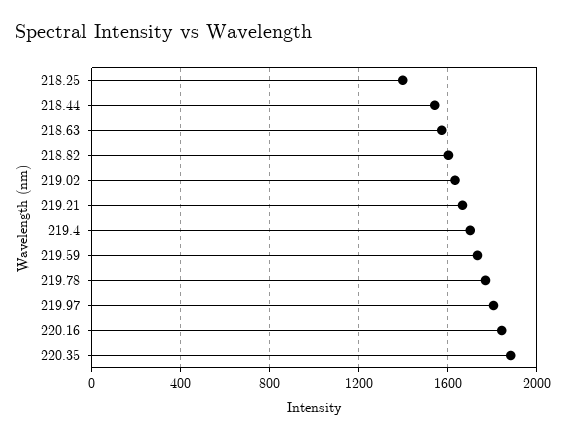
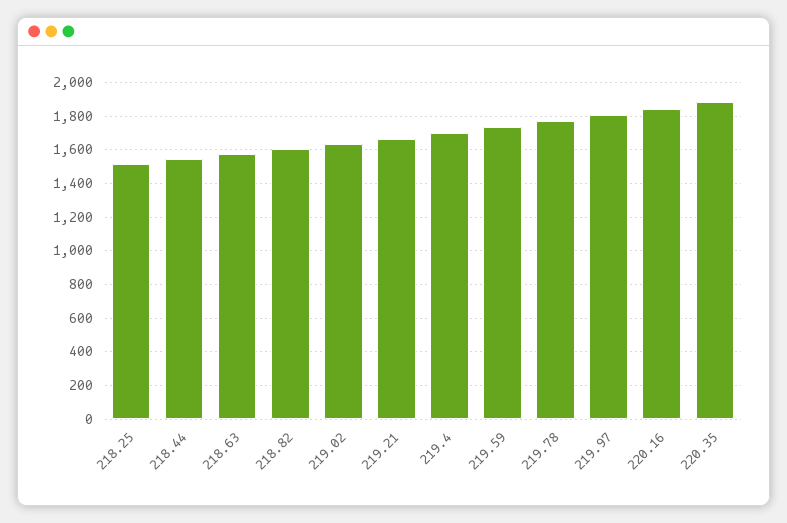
218.25: 1400 -> 1500

